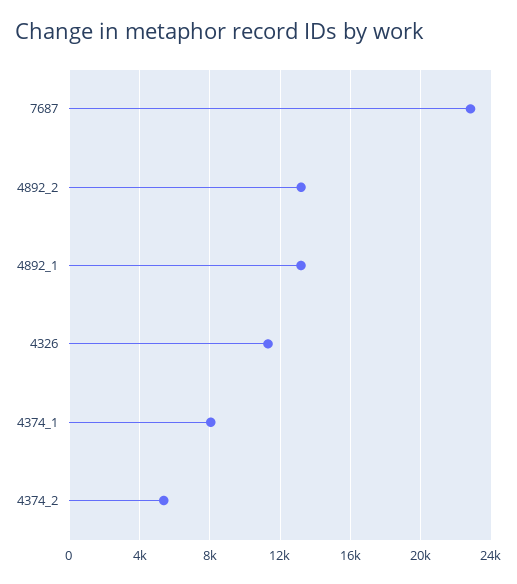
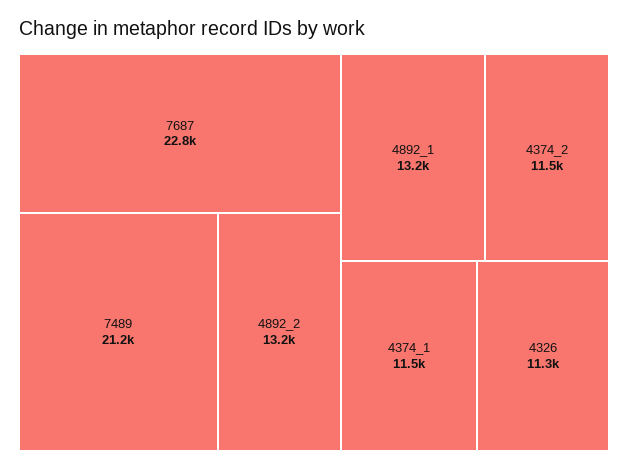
4374_1: 8000 -> 11500
4374_2: 5500 -> 11500
7489: none -> 21200

